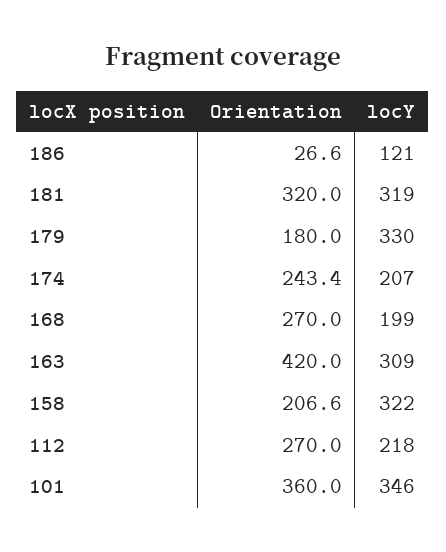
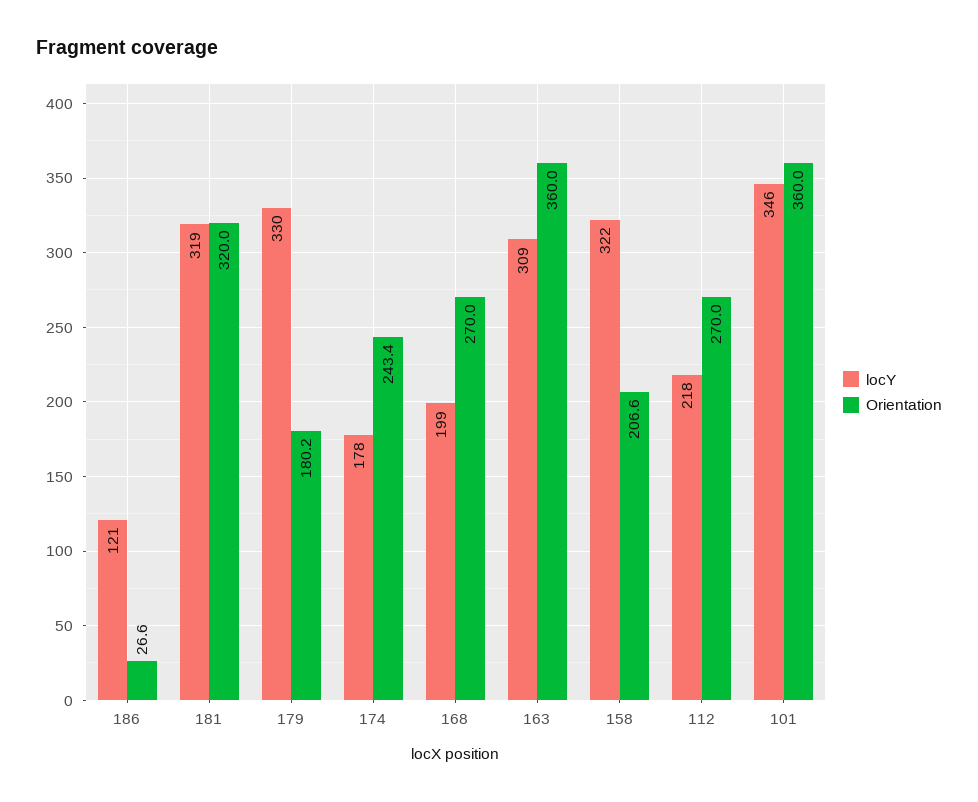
Orientation, 179: 180 -> 180.2
locY, 174: 207 -> 178
Orientation, 163: 420 -> 360

